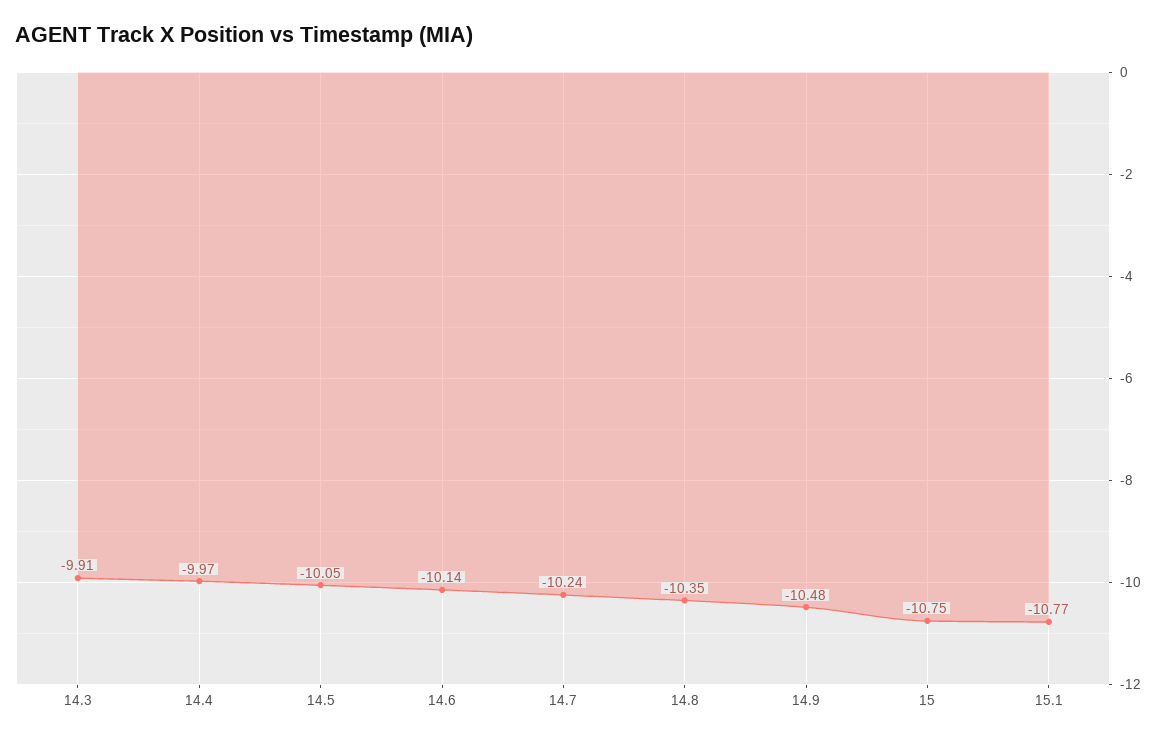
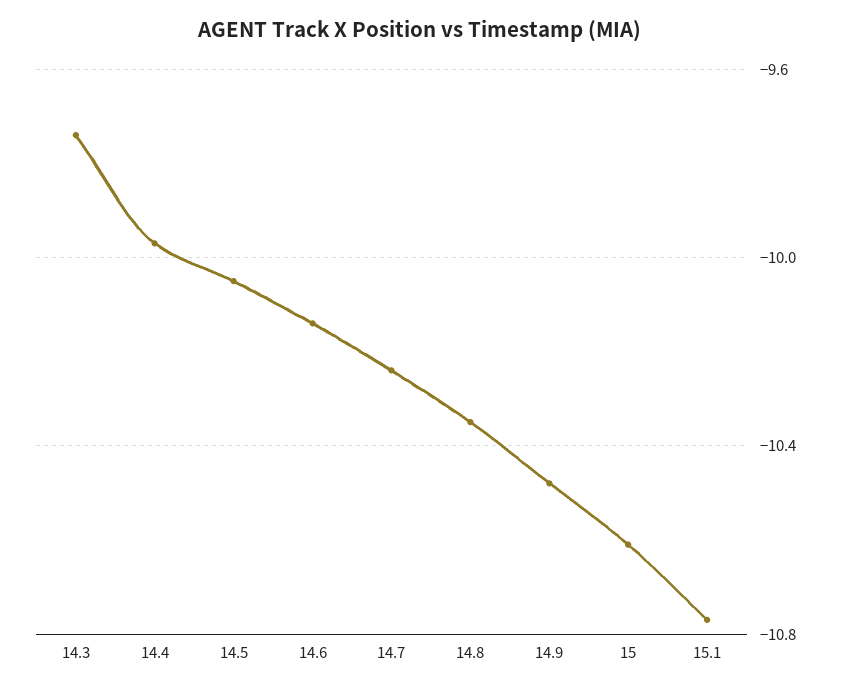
14.3: -9.91 -> -9.75
15: -10.75 -> -10.6

